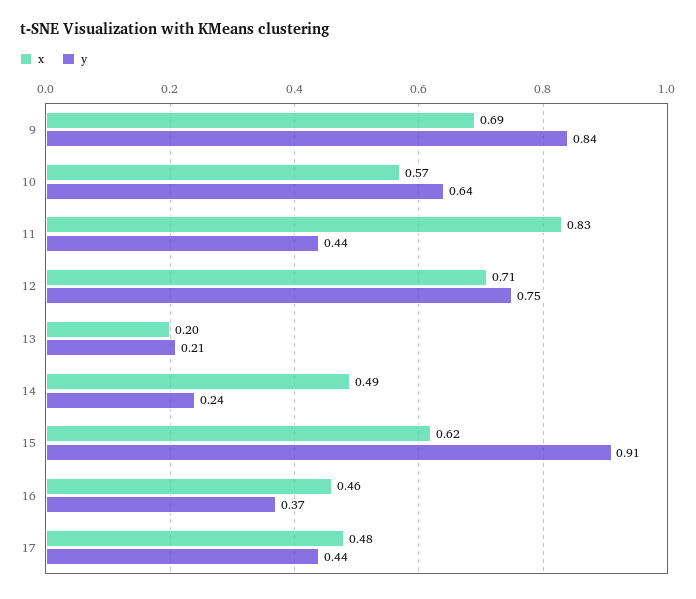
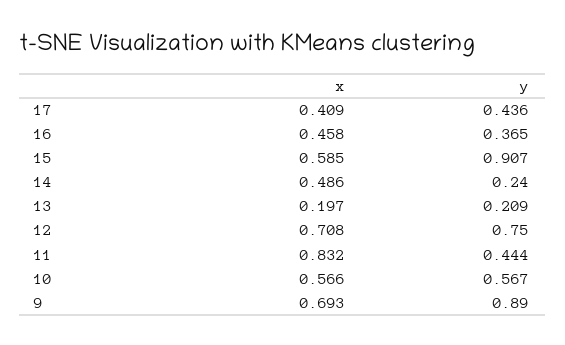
y, 9: 0.84 -> 0.89
y, 10: 0.64 -> 0.567
x, 15: 0.62 -> 0.585
x, 17: 0.48 -> 0.409

